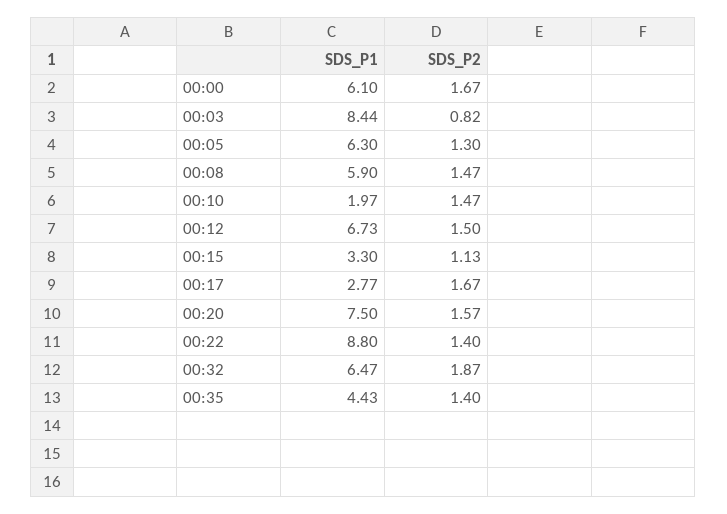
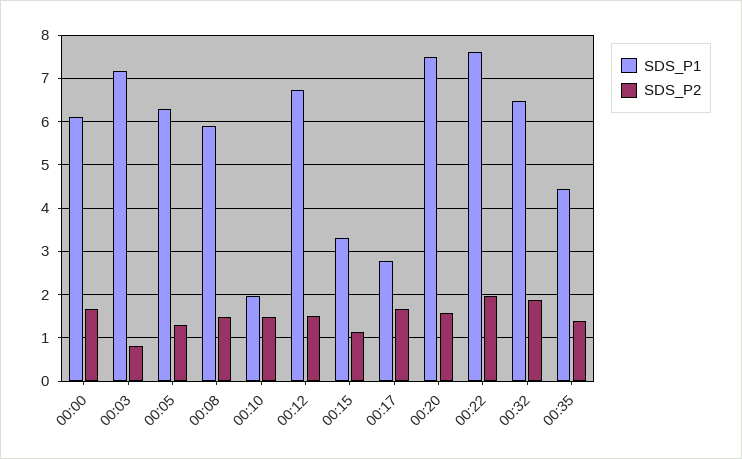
SDS_P1, 00:03: 8.44 -> 7.2
SDS_P1, 00:22: 8.8 -> 7.6
SDS_P2, 00:22: 1.4 -> 2

